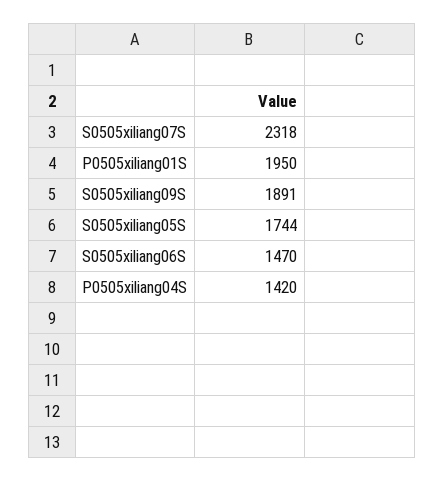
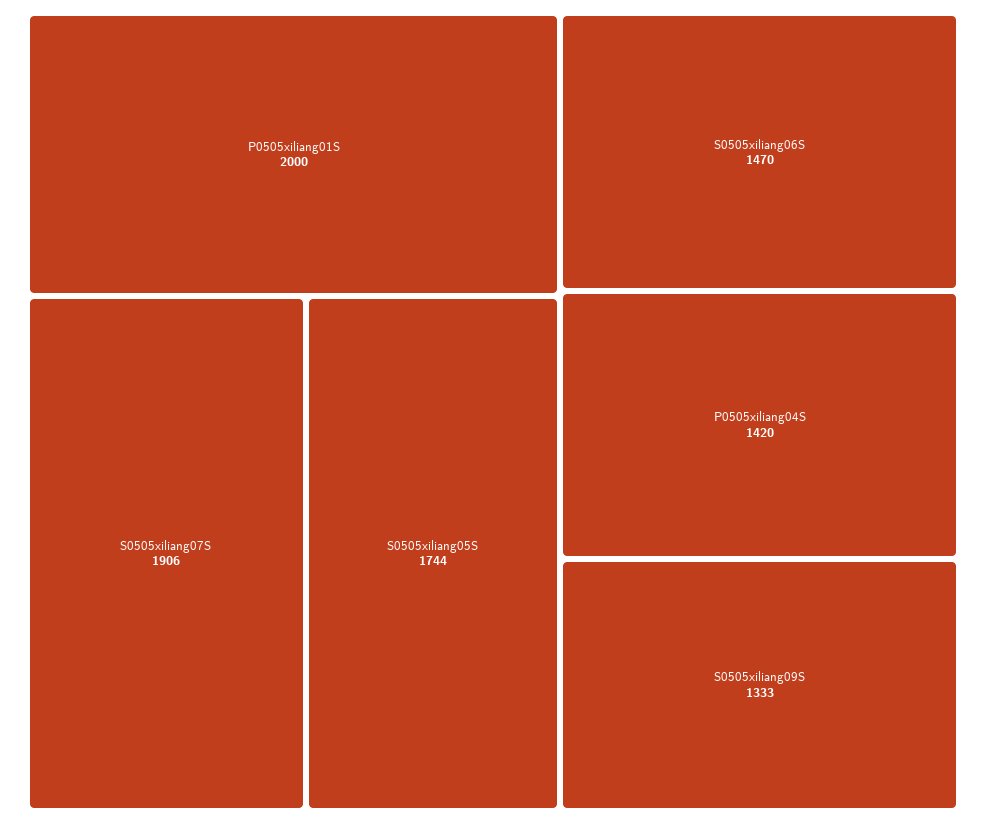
S0505xiliang07S: 2318 -> 1906
P0505xiliang01S: 1950 -> 2000
S0505xiliang09S: 1891 -> 1333

